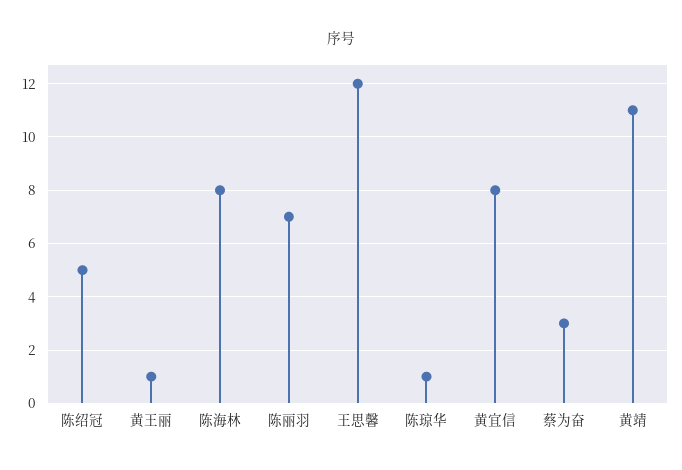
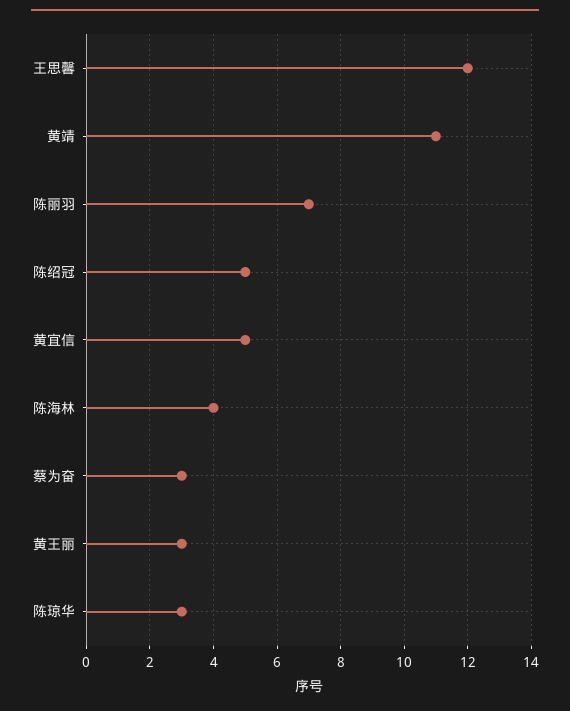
黄王丽: 1 -> 3
陈海林: 8 -> 4
陈琼华: 1 -> 3
黄宜信: 8 -> 5

